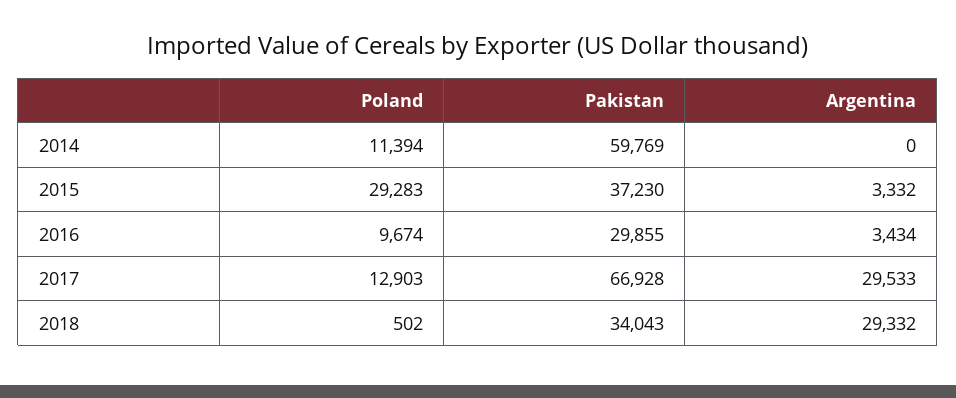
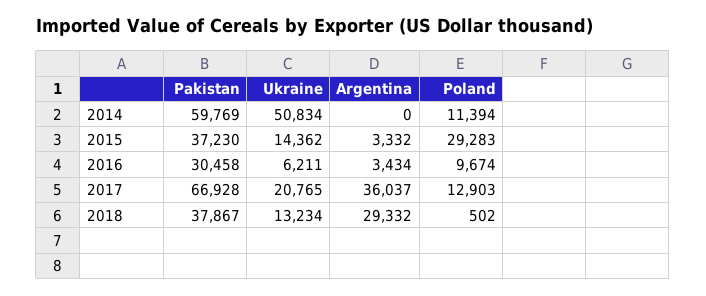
Pakistan, 2016: 29855 -> 30458
Argentina, 2017: 29533 -> 36037
Pakistan, 2018: 34043 -> 37867
Ukraine, 2014: none -> 50834
Ukraine, 2015: none -> 14362
Ukraine, 2016: none -> 6211
Ukraine, 2017: none -> 20765
Ukraine, 2018: none -> 13234

